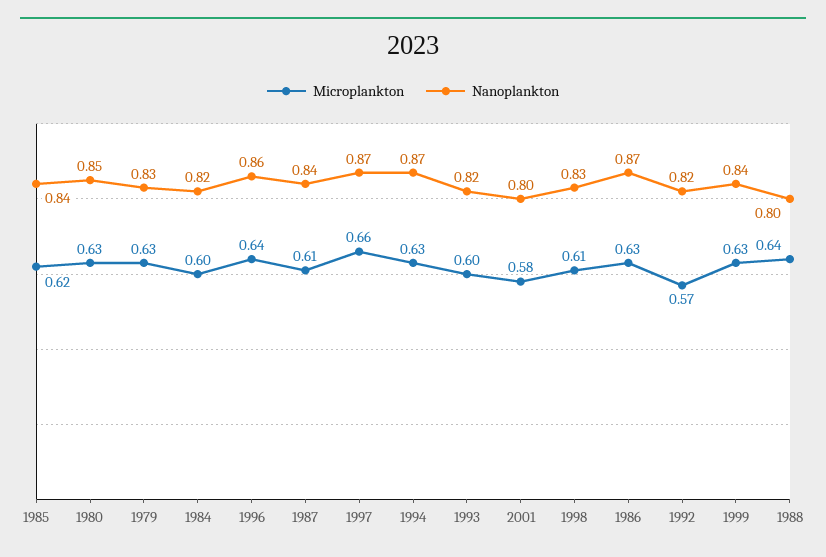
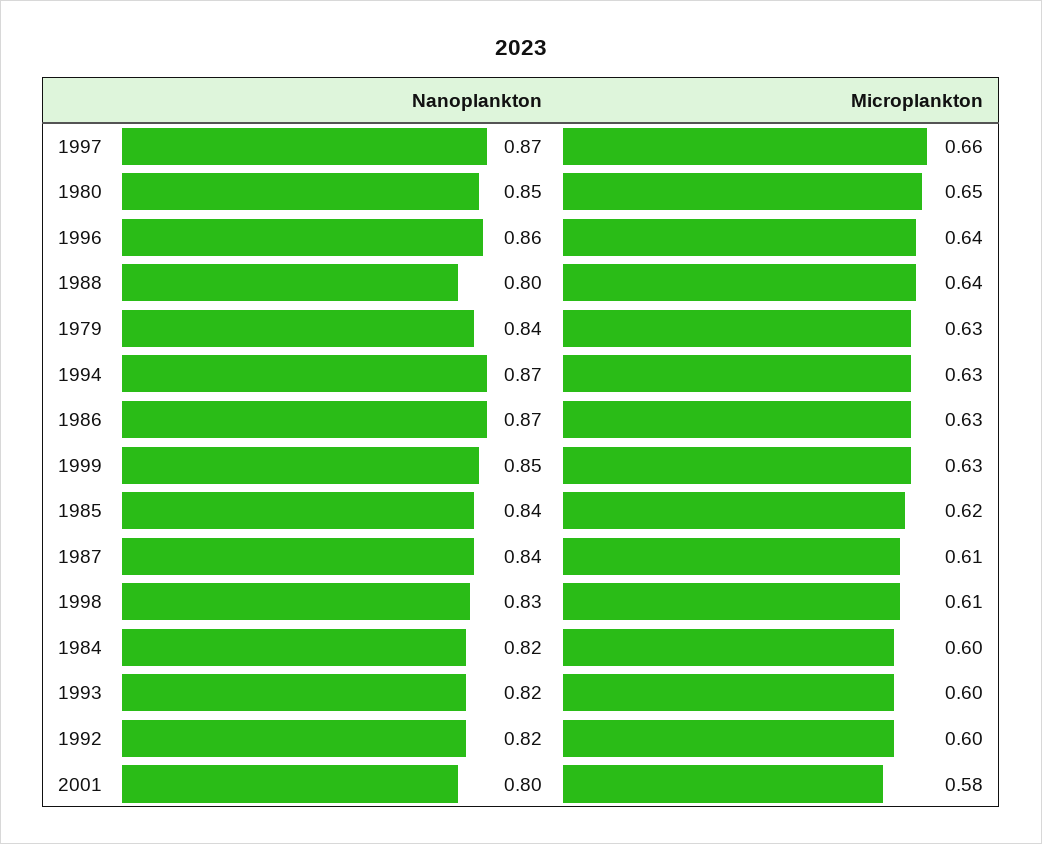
Microplankton, 1980: 0.63 -> 0.65
Nanoplankton, 1979: 0.83 -> 0.84
Microplankton, 1992: 0.57 -> 0.6
Nanoplankton, 1999: 0.84 -> 0.85

